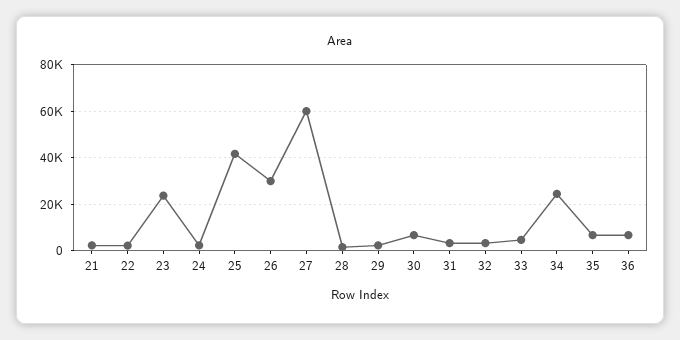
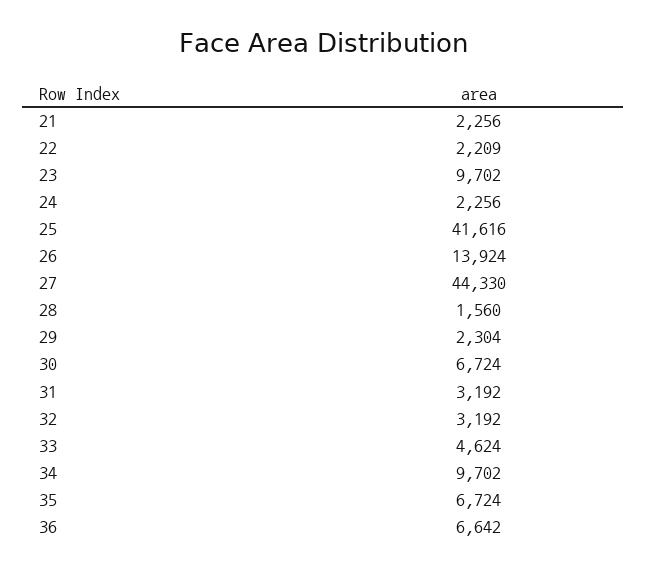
23: 25000 -> 9702
26: 30000 -> 13924
27: 60000 -> 44330
34: 25000 -> 9702

